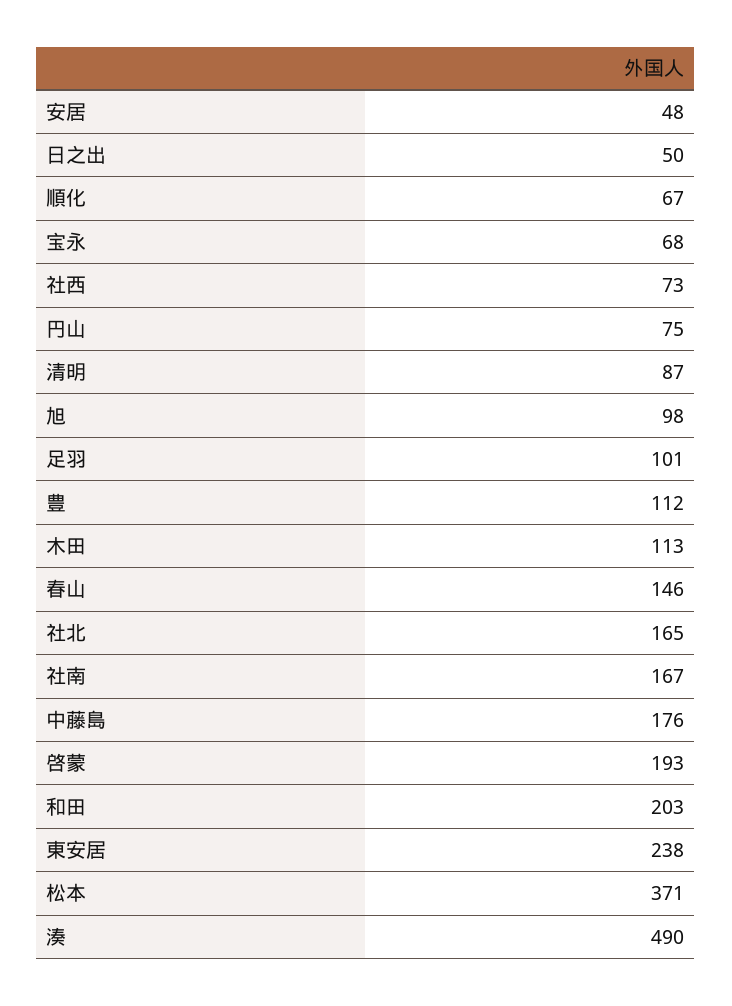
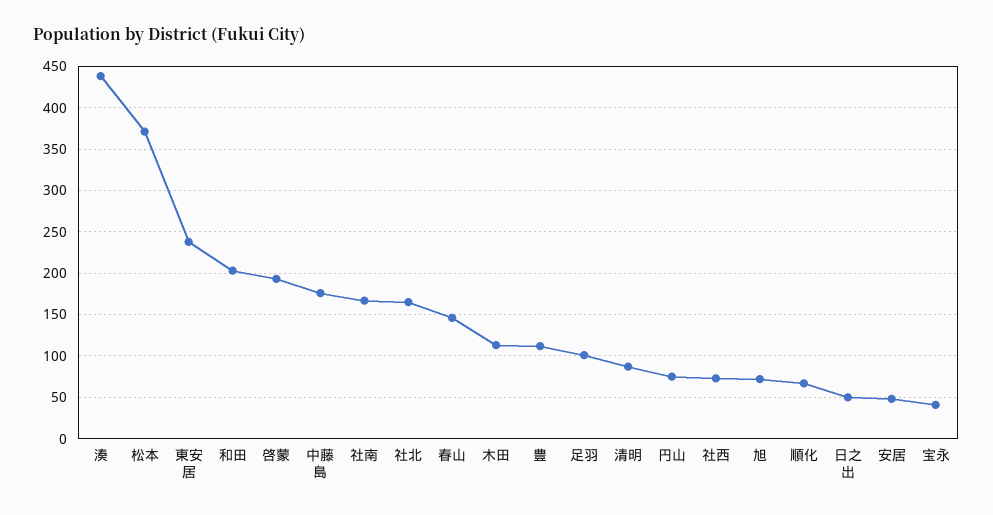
宝永: 68 -> 40
旭: 98 -> 70
湊: 490 -> 440

